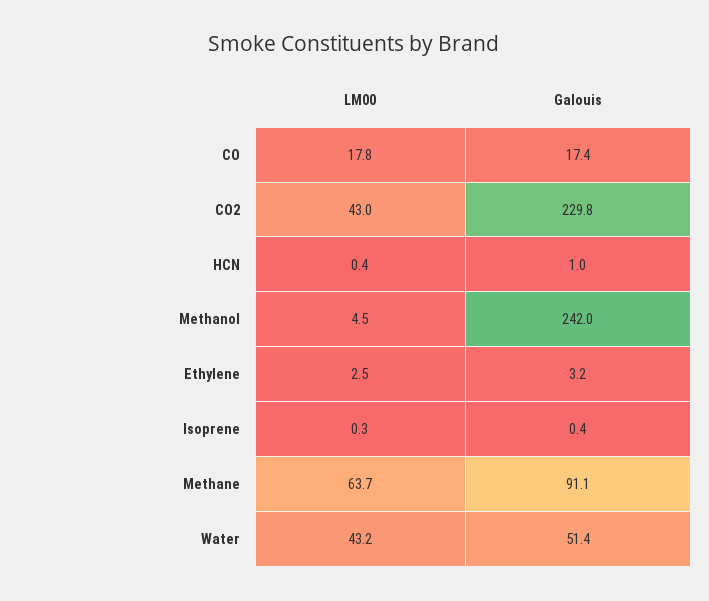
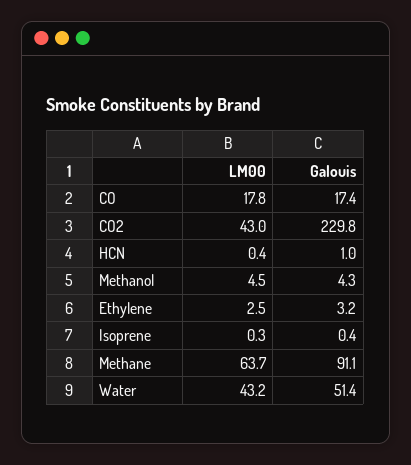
Galouis, Methanol: 242 -> 4.3

